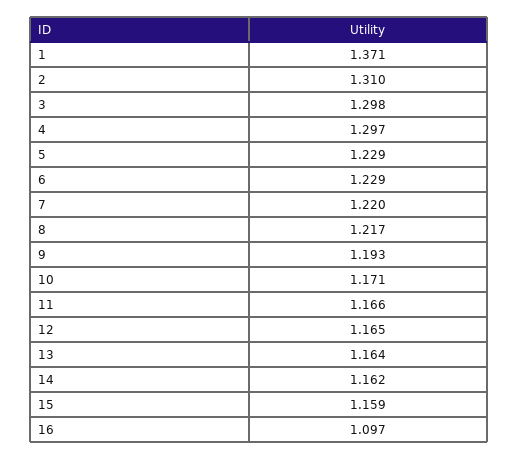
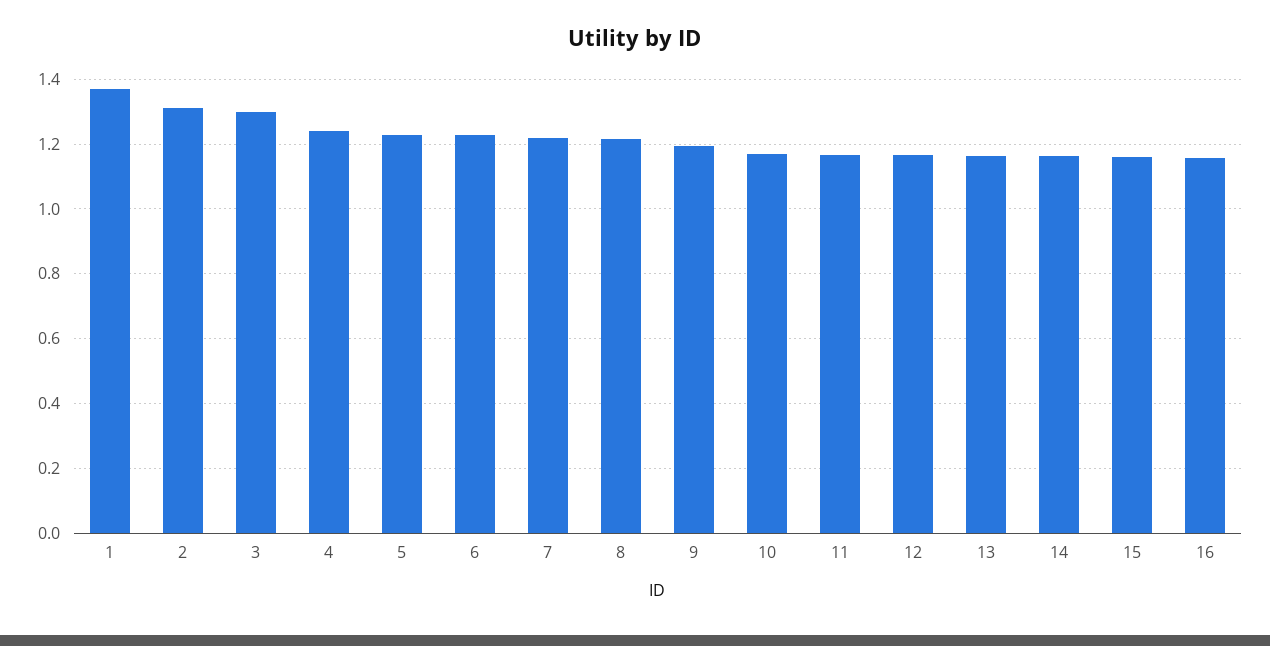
4: 1.297 -> 1.24
16: 1.097 -> 1.16

